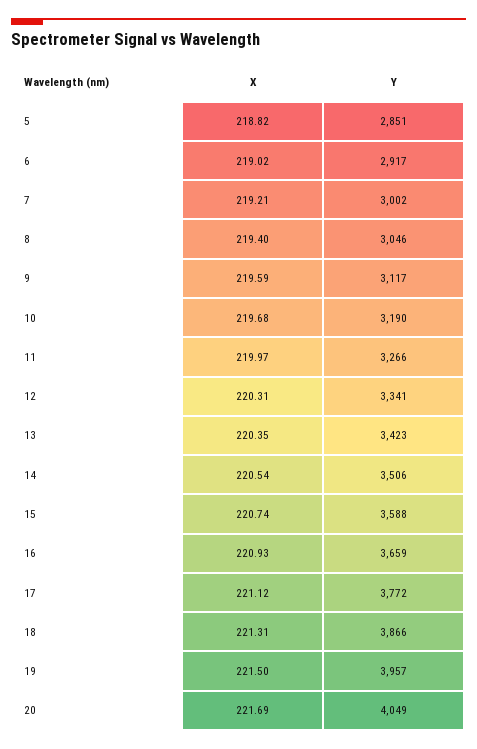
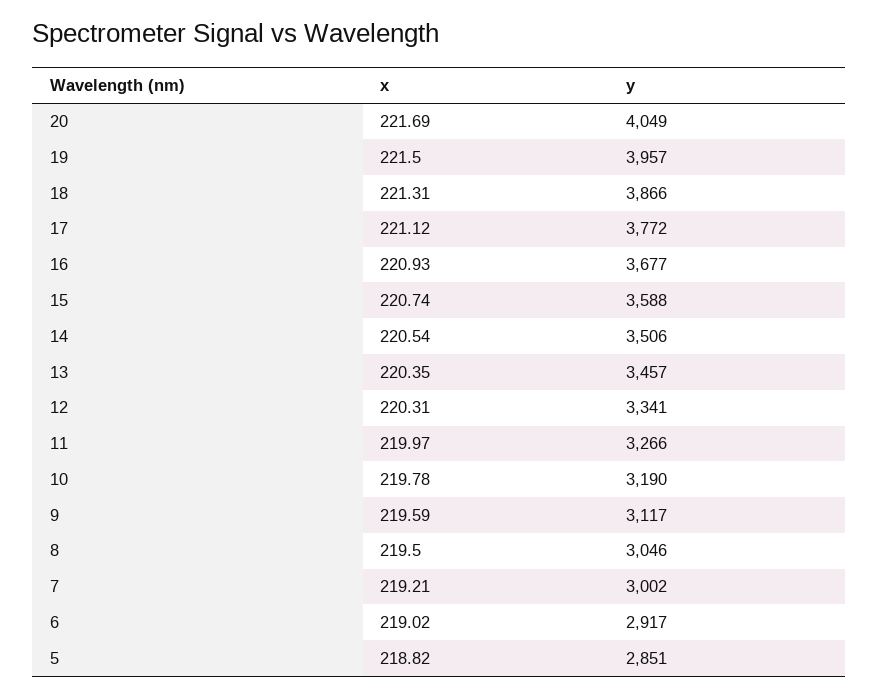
X, 8: 219.4 -> 219.5
X, 10: 219.68 -> 219.78
Y, 13: 3423 -> 3457
Y, 16: 3659 -> 3677

